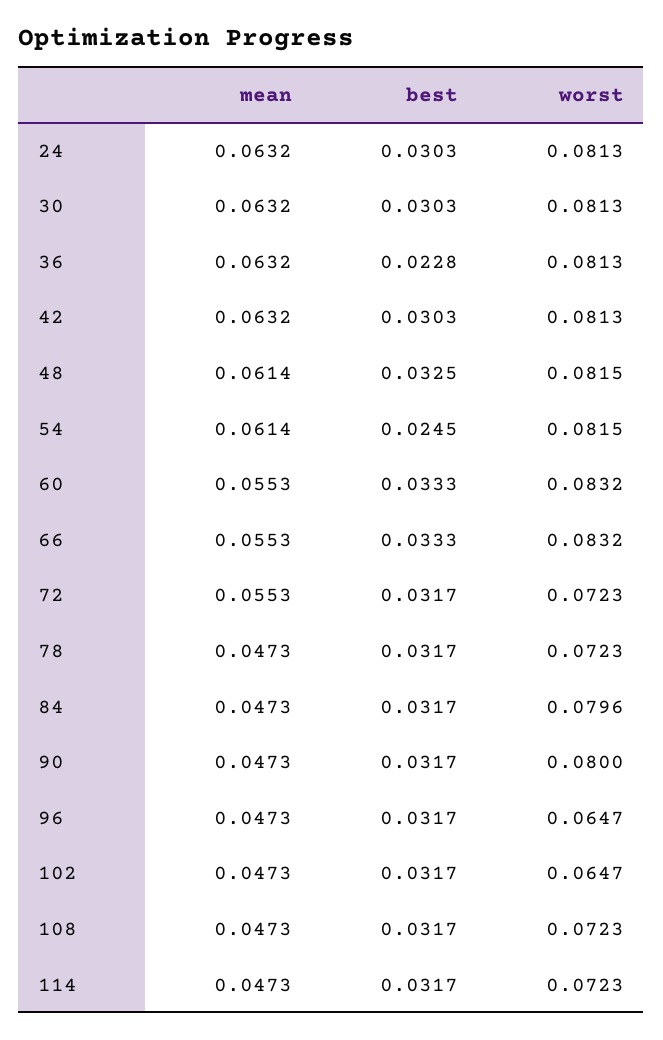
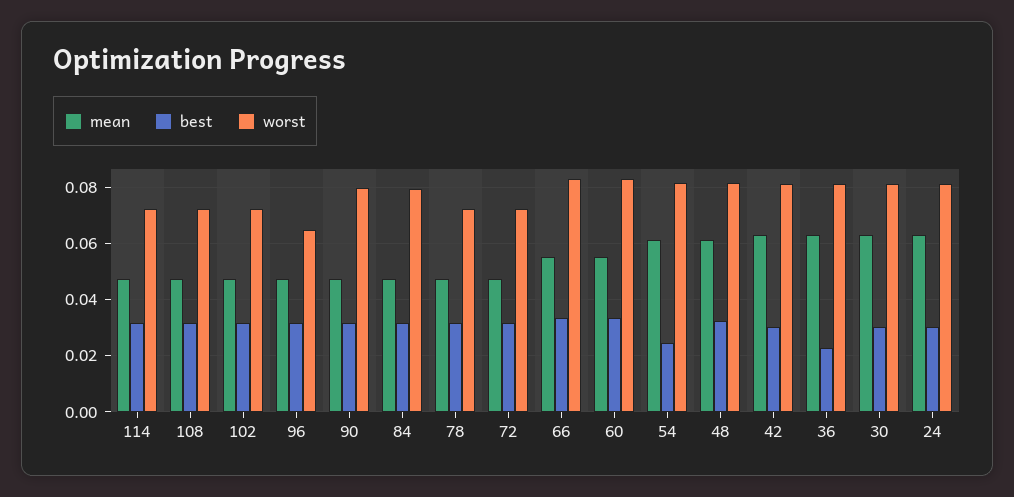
mean, 72: 0.0553 -> 0.0475
worst, 102: 0.0647 -> 0.0725

